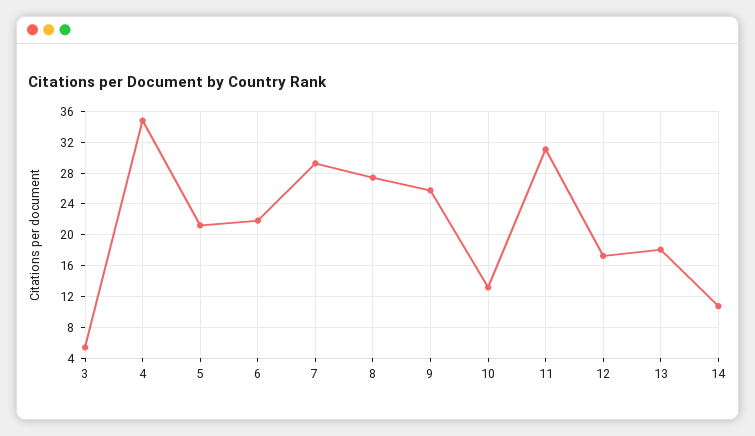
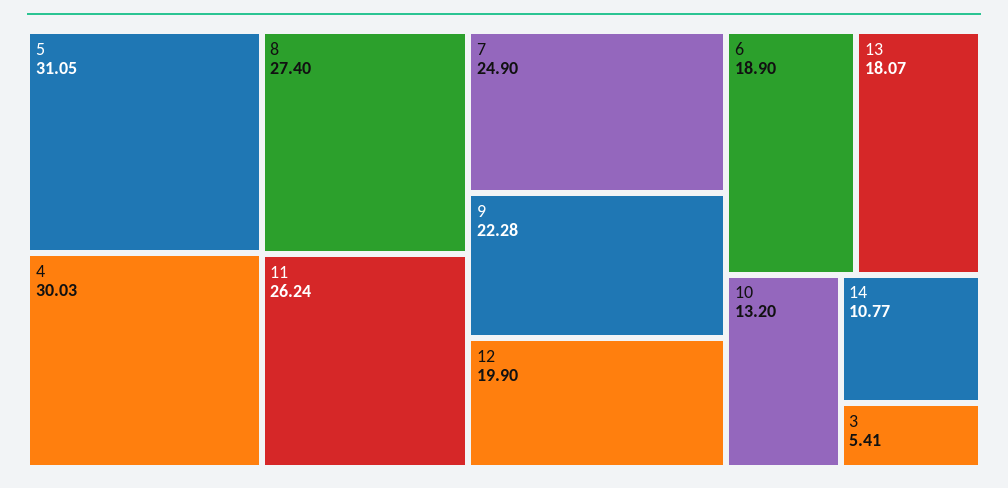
4: 35 -> 30.03
5: 21 -> 31.05
6: 22 -> 18.9
7: 29 -> 24.9
9: 26 -> 22.28
11: 31 -> 26.24
12: 17 -> 19.9

